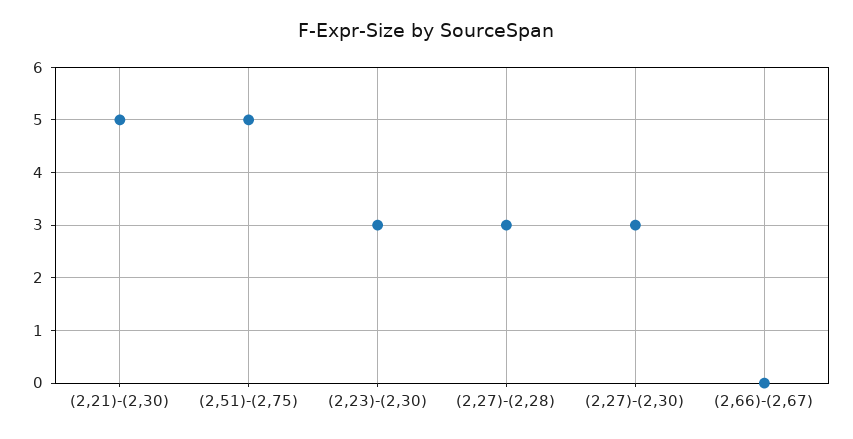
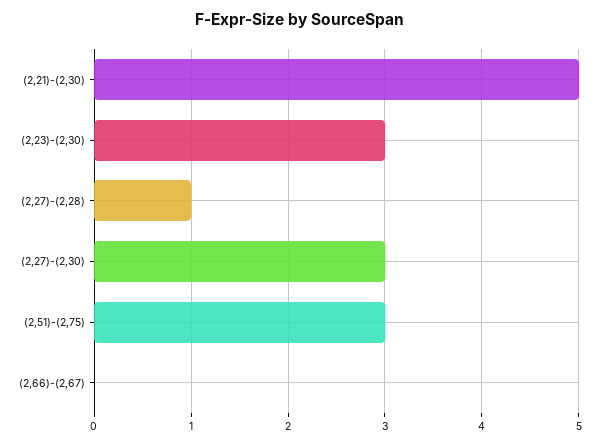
(2,51)-(2,75): 5 -> 3
(2,27)-(2,28): 3 -> 1

